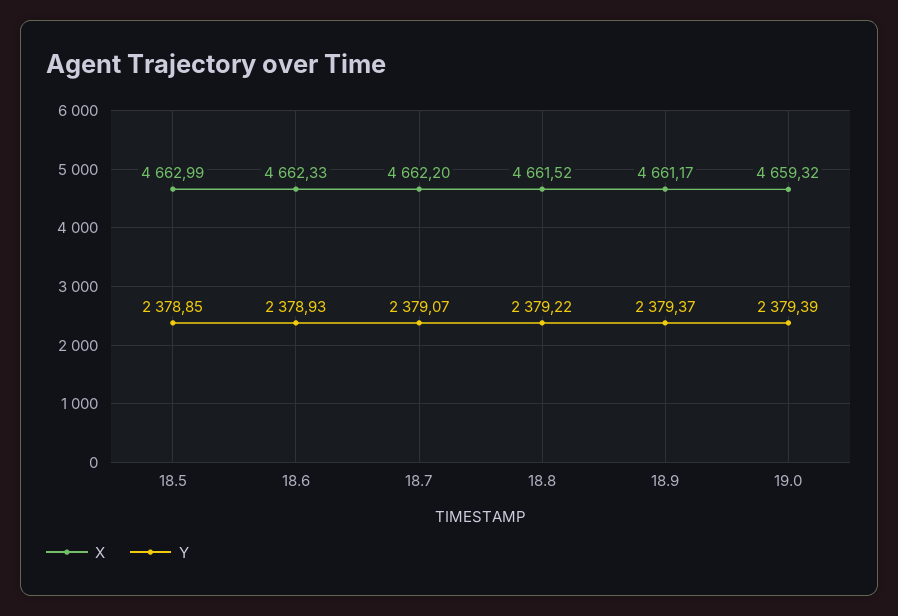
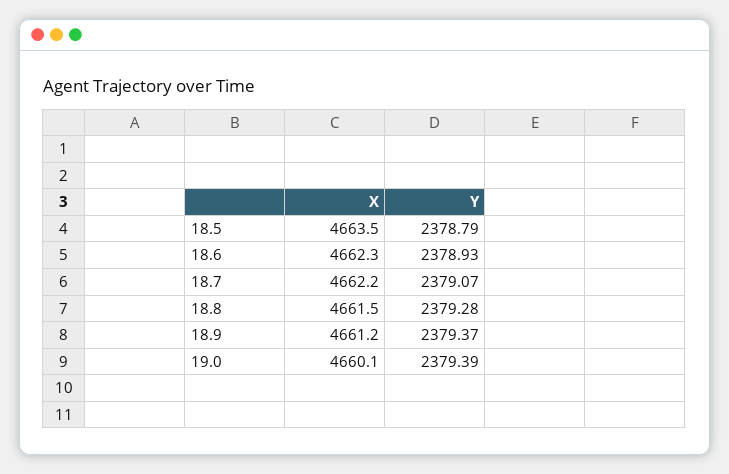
X, 18.5: 4662.99 -> 4663.5
Y, 18.5: 2378.85 -> 2378.79
Y, 18.8: 2379.22 -> 2379.28
X, 19.0: 4659.32 -> 4660.1

